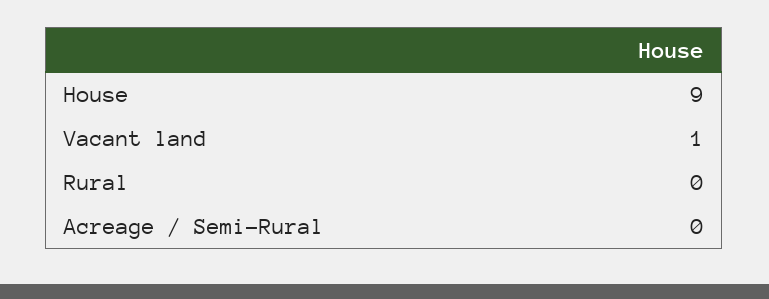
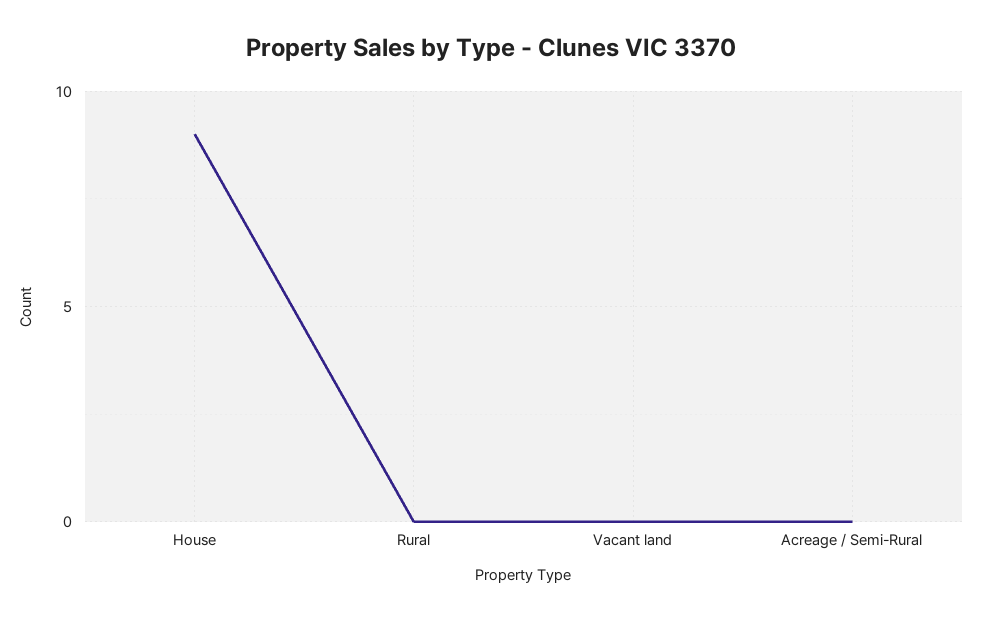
Vacant land: 1 -> 0

